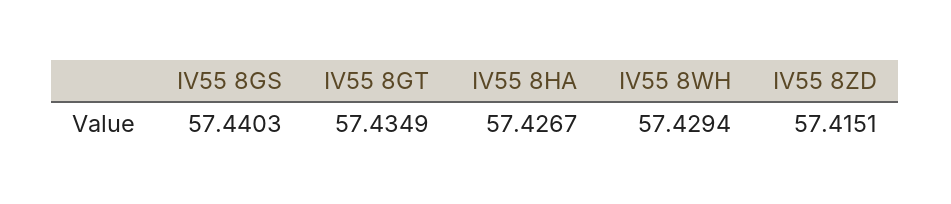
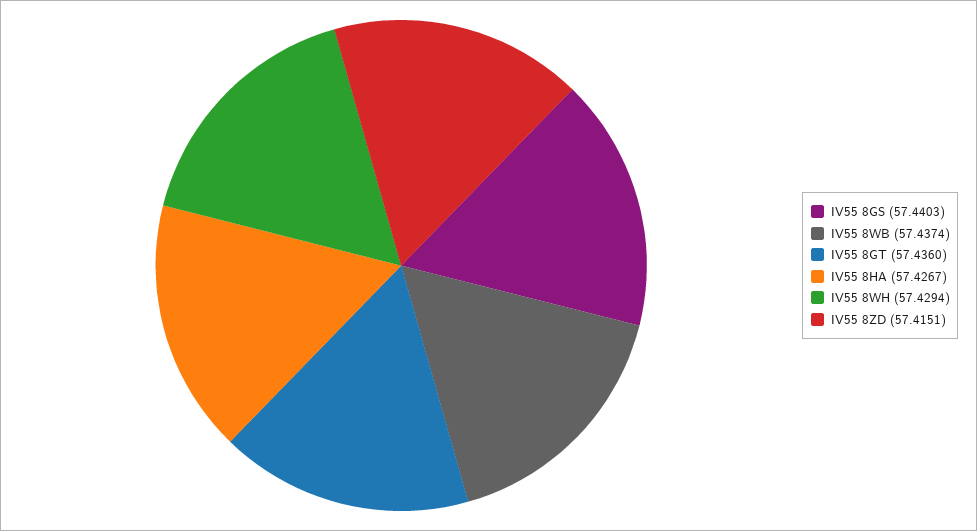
IV55 8GT: 57.4349 -> 57.436
IV55 8WB: none -> 57.4374

